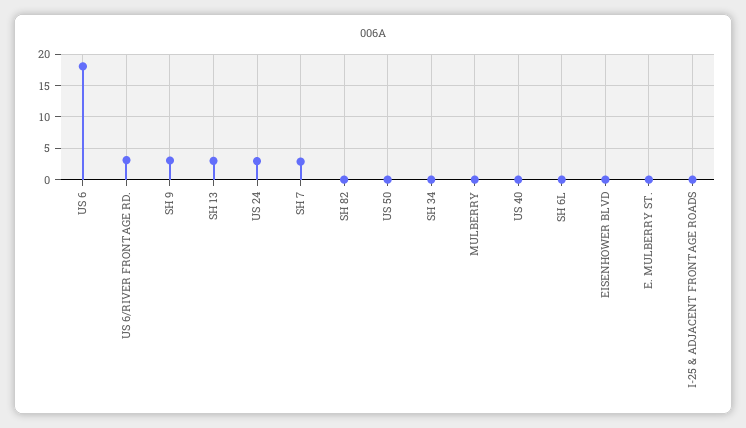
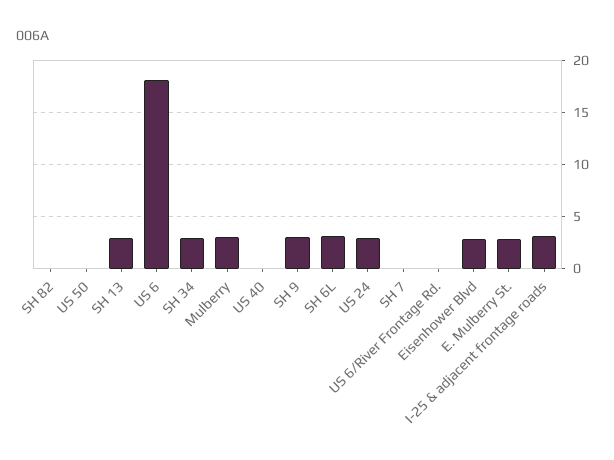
US 6/RIVER FRONTAGE RD.: 3 -> 0
SH 7: 3 -> 0
SH 34: 0 -> 3
MULBERRY: 0 -> 3
SH 6L: 0 -> 3
EISENHOWER BLVD: 0 -> 3
E. MULBERRY ST.: 0 -> 3
I-25 & ADJACENT FRONTAGE ROADS: 0 -> 3

